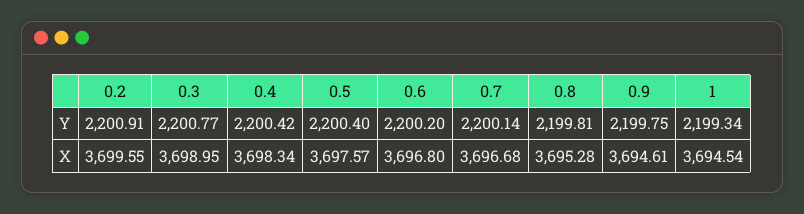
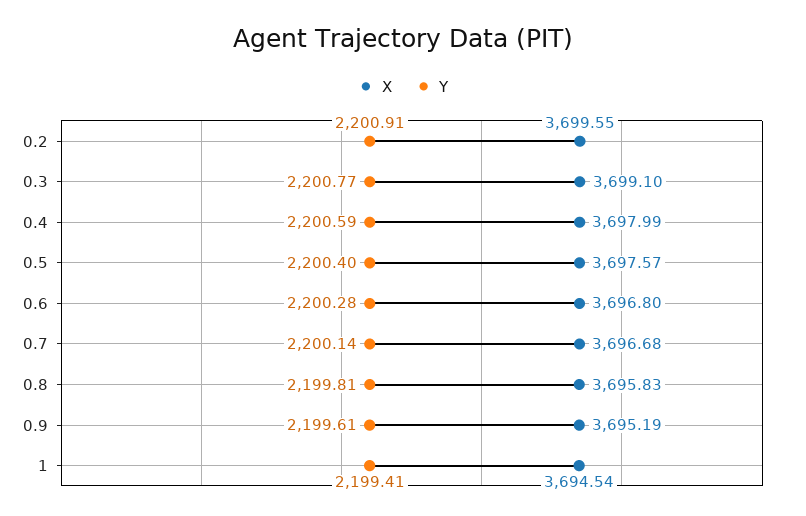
Y, 0.4: 2200.42 -> 2200.59
Y, 0.6: 2200.2 -> 2200.28
Y, 0.9: 2199.75 -> 2199.61
Y, 1: 2199.34 -> 2199.41
X, 0.3: 3698.95 -> 3699.1
X, 0.4: 3698.34 -> 3697.99
X, 0.8: 3695.28 -> 3695.83
X, 0.9: 3694.61 -> 3695.19

